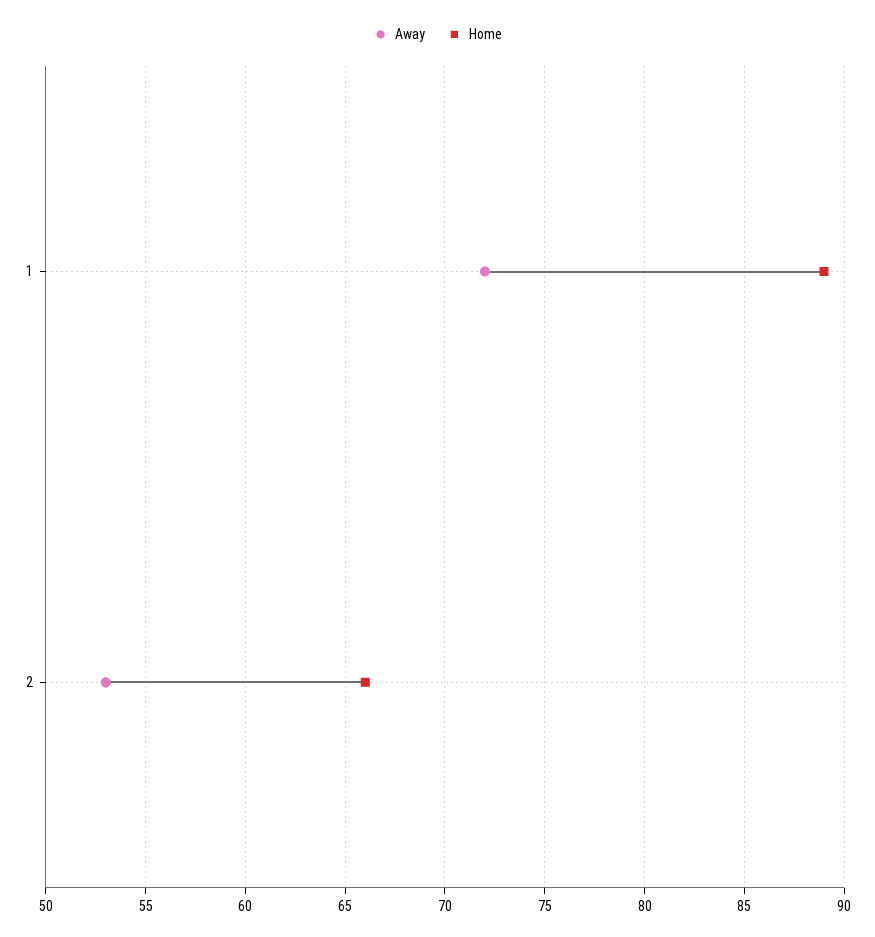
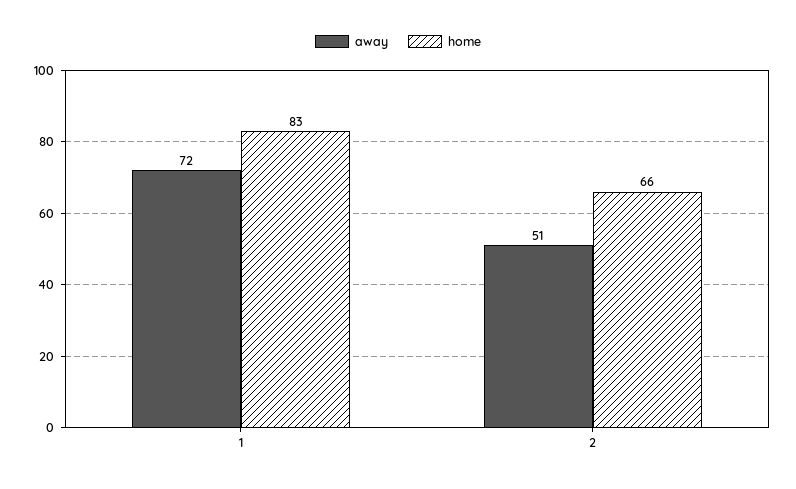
Home, 1: 89 -> 83
Away, 2: 53 -> 51

